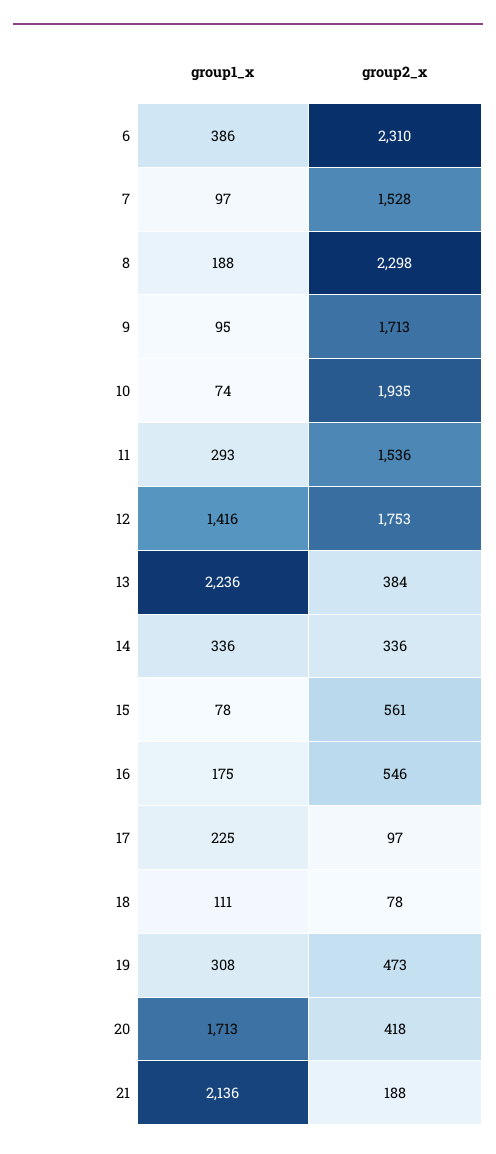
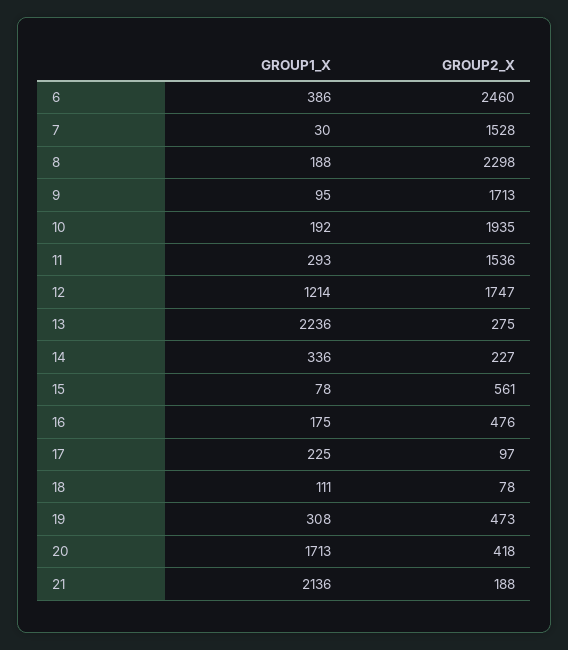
group2_x, 6: 2310 -> 2460
group1_x, 7: 97 -> 30
group1_x, 10: 74 -> 192
group1_x, 12: 1416 -> 1214
group2_x, 12: 1753 -> 1747
group2_x, 13: 384 -> 275
group2_x, 14: 336 -> 227
group2_x, 16: 546 -> 476

